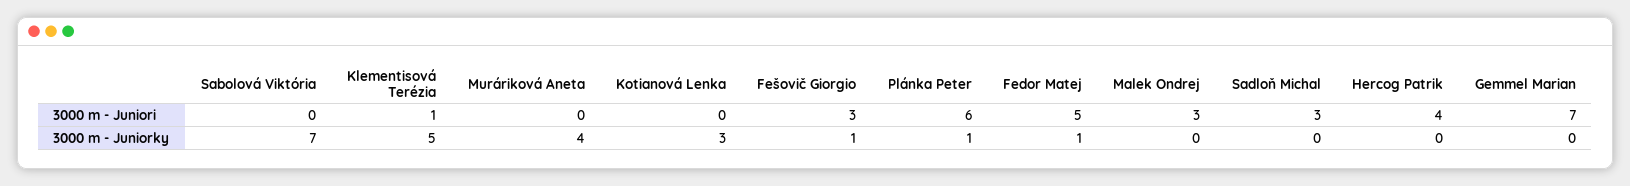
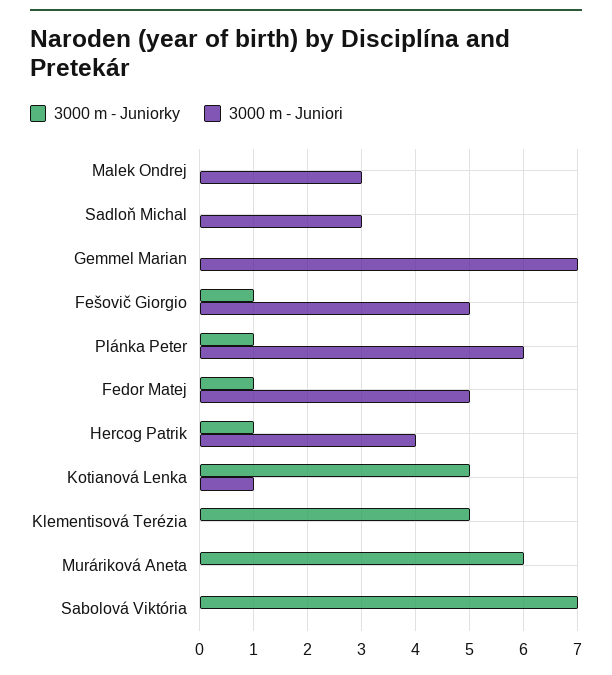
3000 m - Juniori, Klementisová Terézia: 1 -> 0
3000 m - Juniori, Kotianová Lenka: 0 -> 1
3000 m - Juniori, Fešovič Giorgio: 3 -> 5
3000 m - Juniorky, Muráriková Aneta: 4 -> 6
3000 m - Juniorky, Kotianová Lenka: 3 -> 5
3000 m - Juniorky, Hercog Patrik: 0 -> 1

